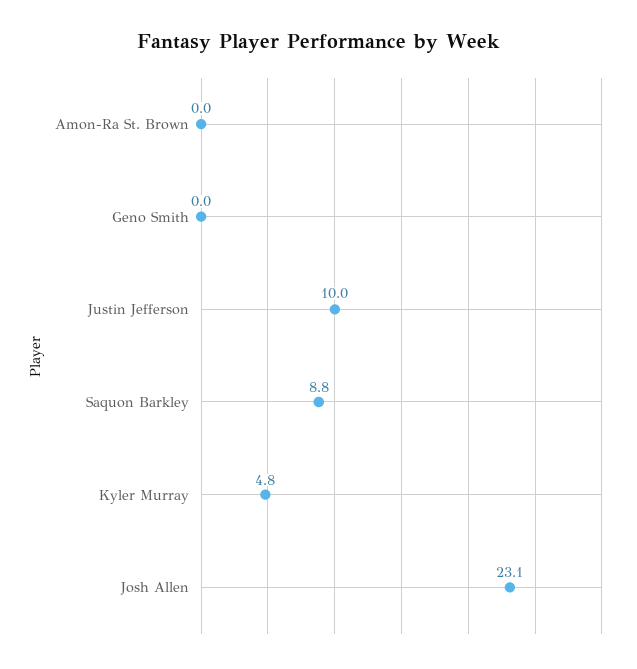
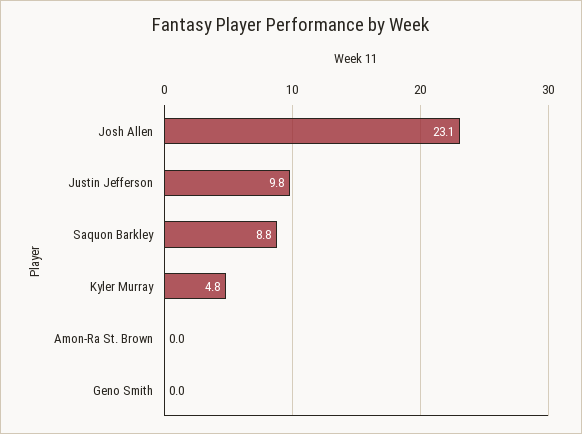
Justin Jefferson: 10 -> 9.8

